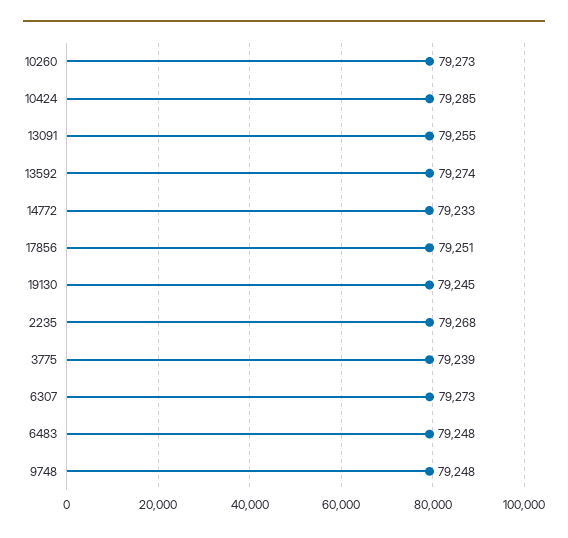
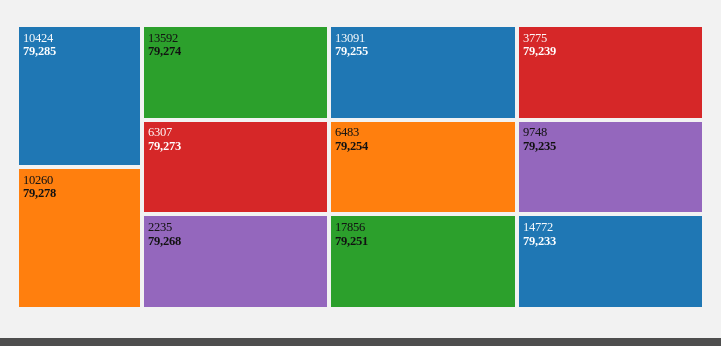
10260: 79273 -> 79278
19130: 79245 -> none
6483: 79248 -> 79254
9748: 79248 -> 79235

